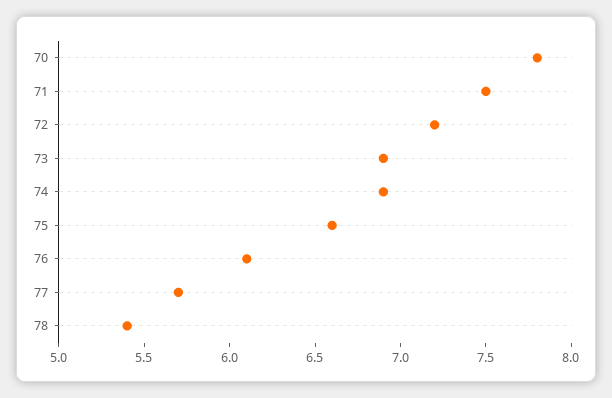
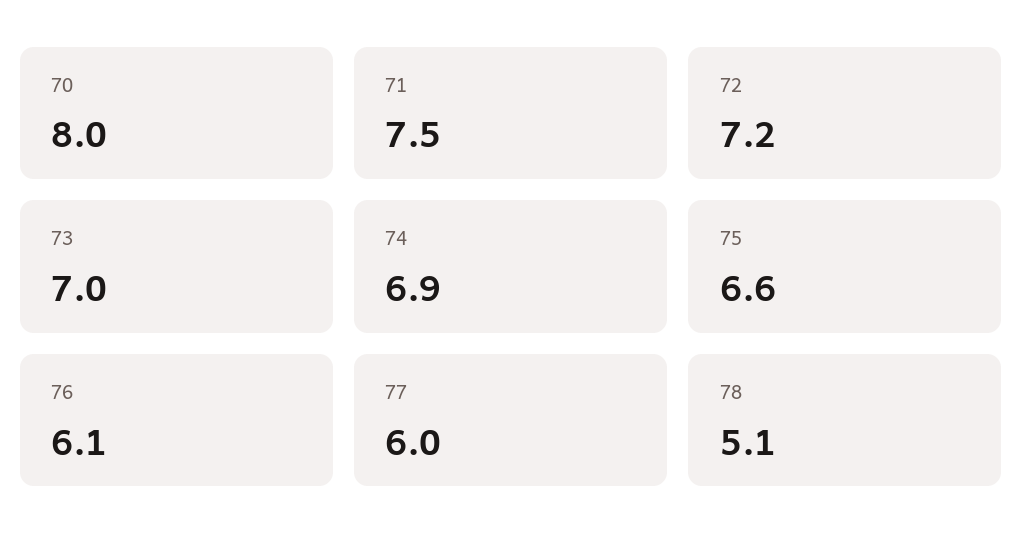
70: 7.8 -> 8
73: 6.9 -> 7
77: 5.7 -> 6
78: 5.4 -> 5.1

